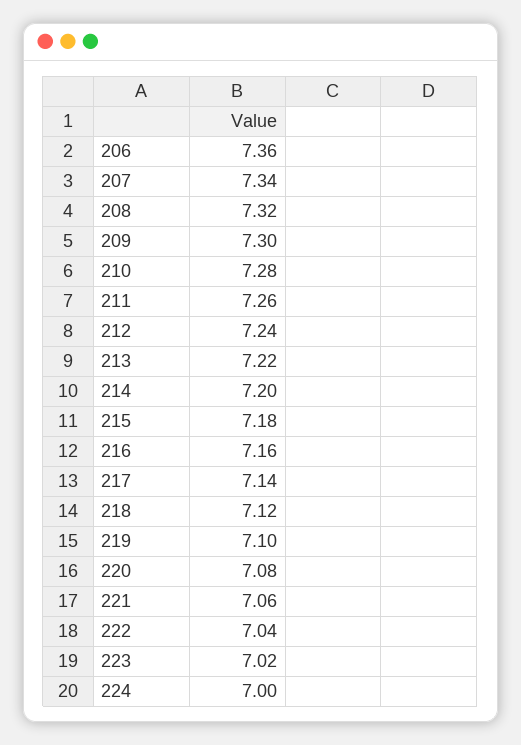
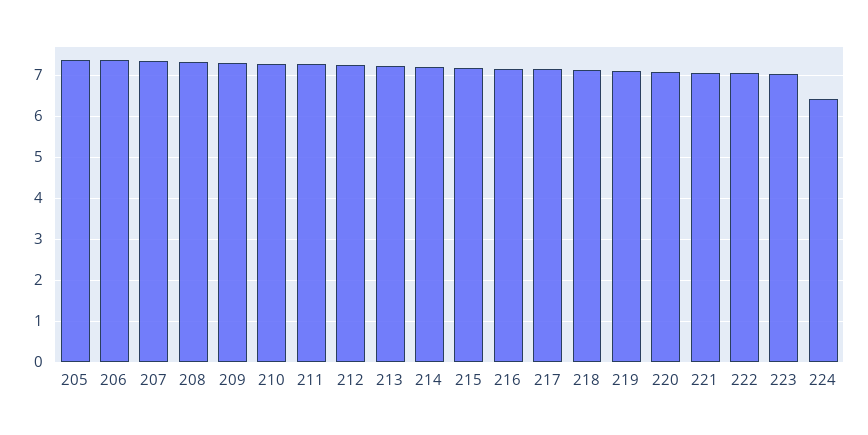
224: 7 -> 6.4
205: none -> 7.4

